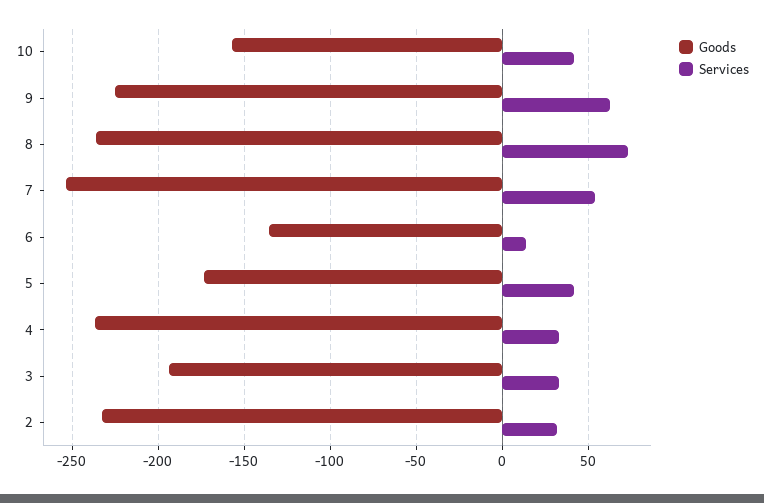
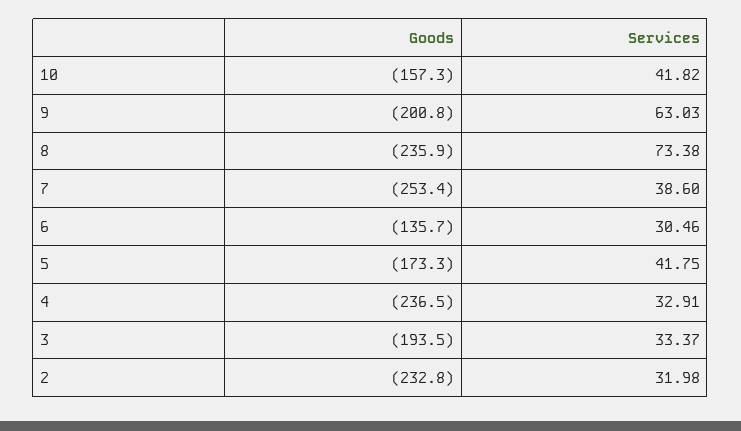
Goods, 9: -225 -> -200.8
Services, 7: 55 -> 38.6
Services, 6: 15 -> 30.46

